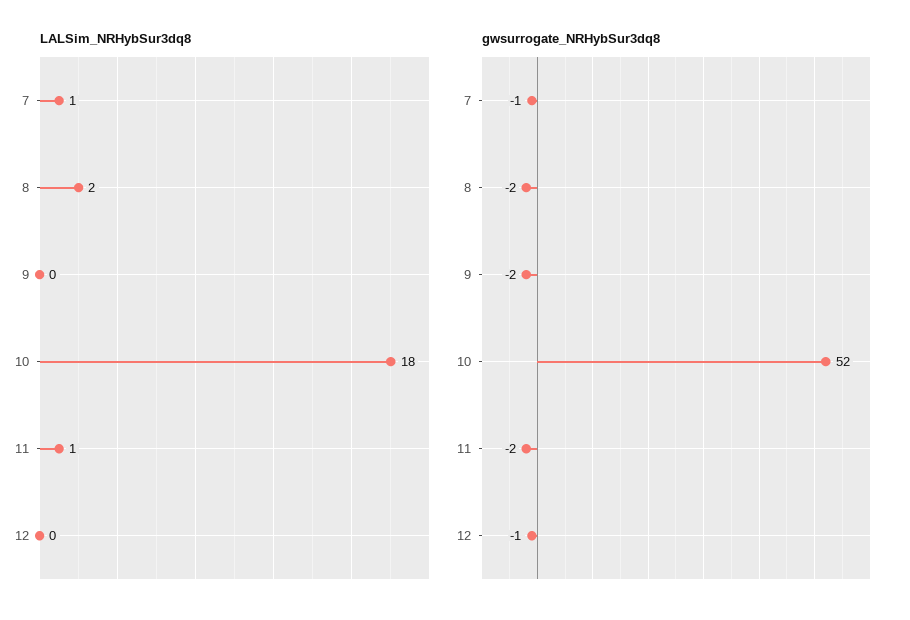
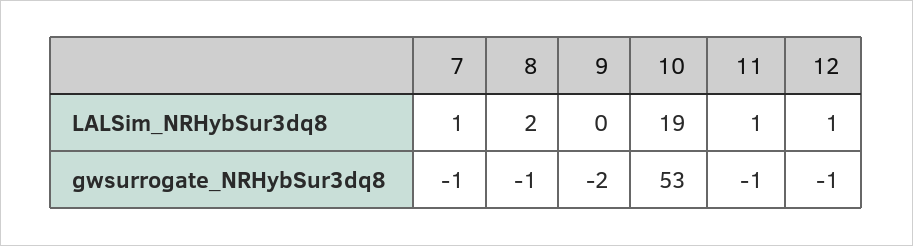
LALSim_NRHybSur3dq8, 10: 18 -> 19
LALSim_NRHybSur3dq8, 12: 0 -> 1
gwsurrogate_NRHybSur3dq8, 8: -2 -> -1
gwsurrogate_NRHybSur3dq8, 10: 52 -> 53
gwsurrogate_NRHybSur3dq8, 11: -2 -> -1

